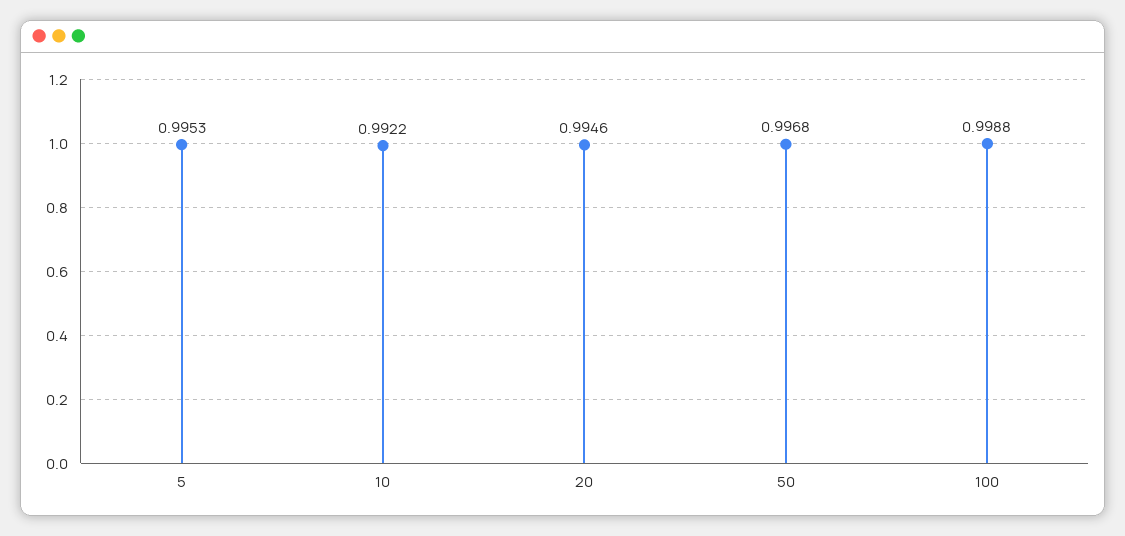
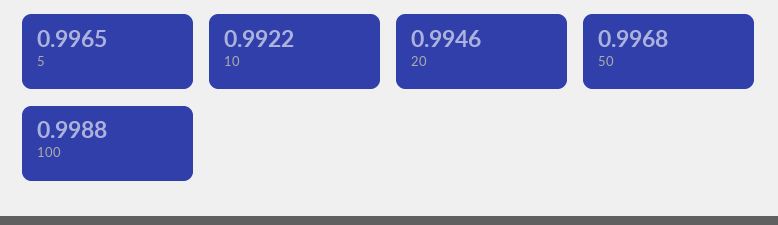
5: 0.9953 -> 0.9965

